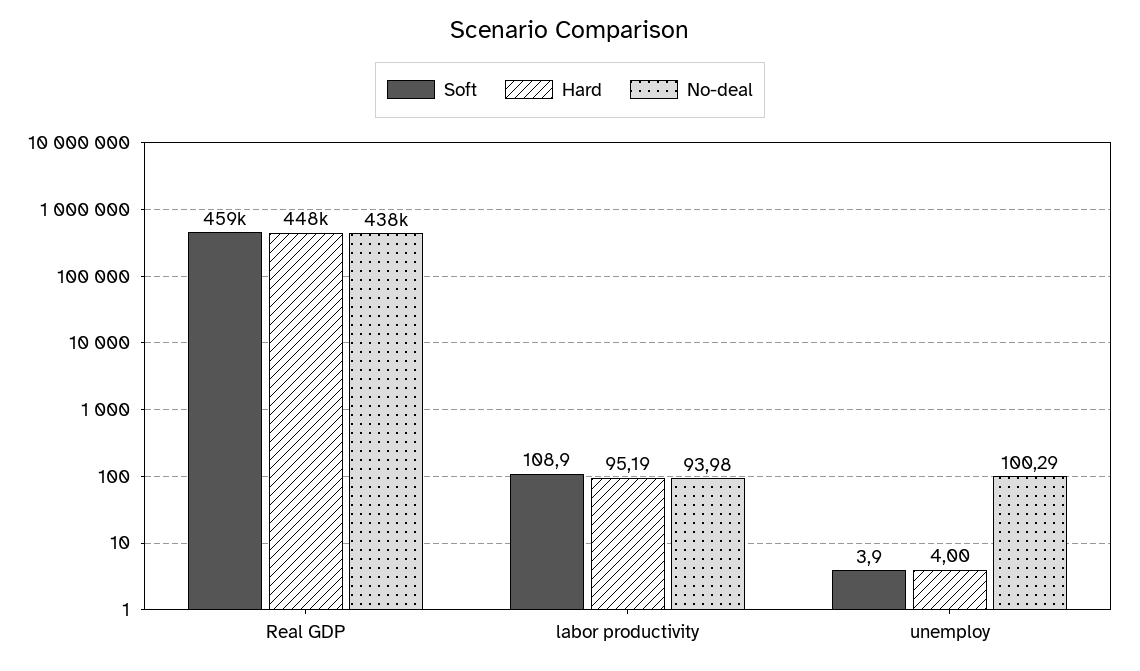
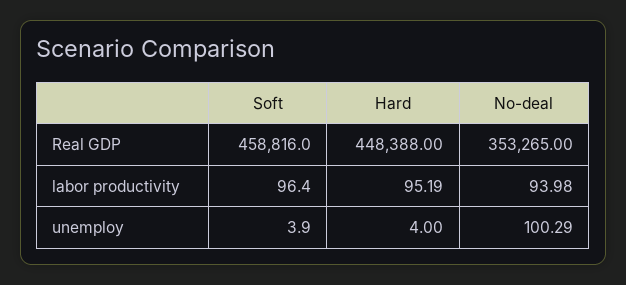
No-deal, Real GDP: 438000 -> 353265
Soft, labor productivity: 108.9 -> 96.4

